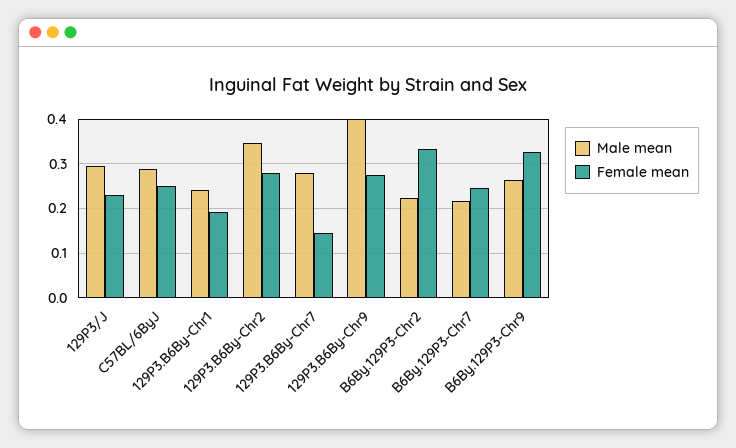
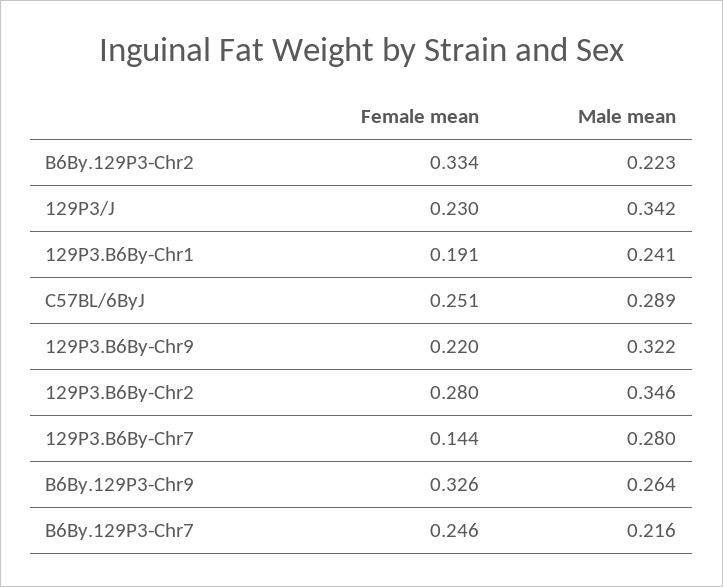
Male mean, 129P3/J: 0.3 -> 0.342
Male mean, 129P3.B6By-Chr9: 0.4 -> 0.322
Female mean, 129P3.B6By-Chr9: 0.28 -> 0.22

